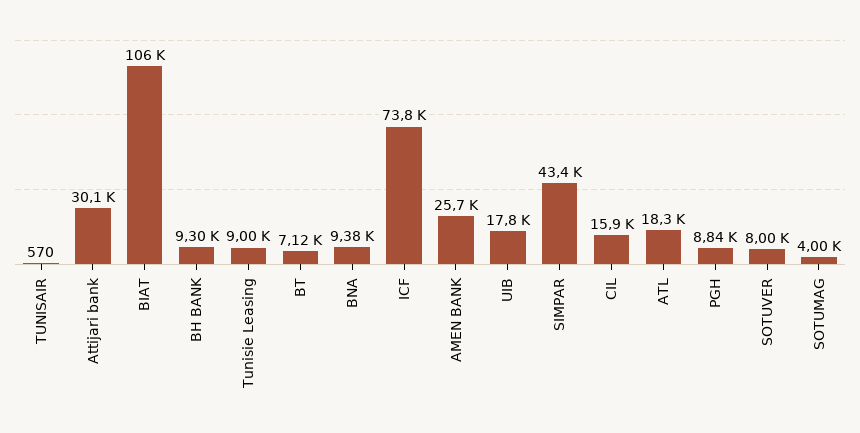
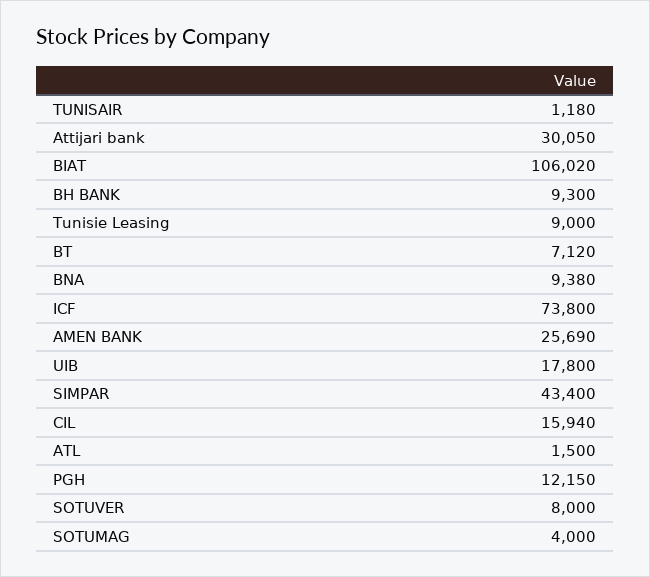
TUNISAIR: 570 -> 1180
ATL: 18300 -> 1500
PGH: 8840 -> 12150

